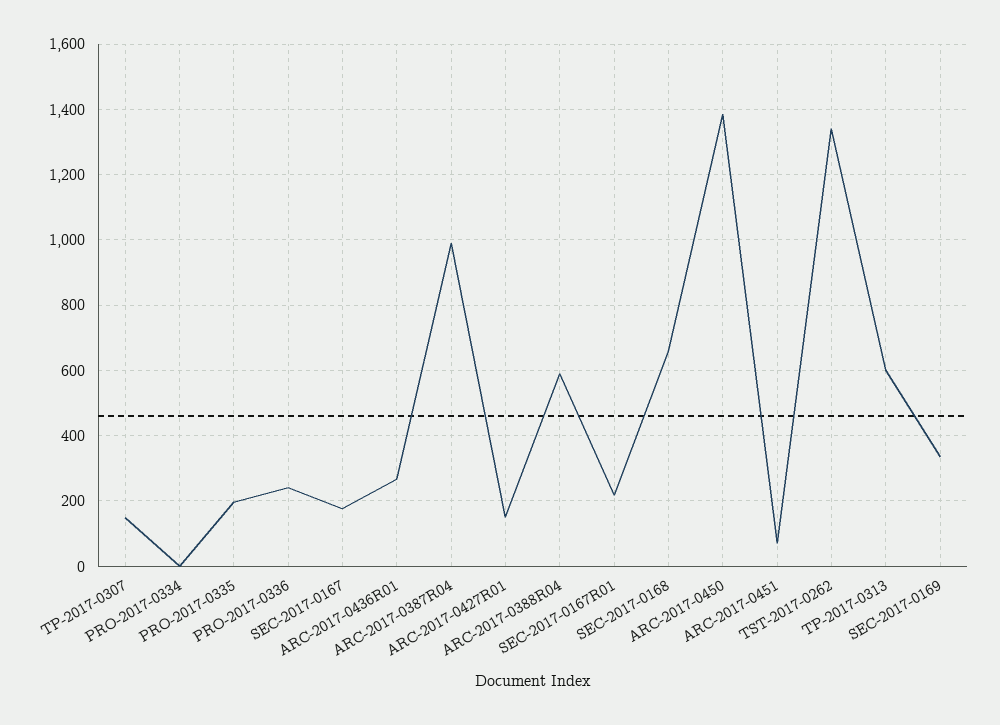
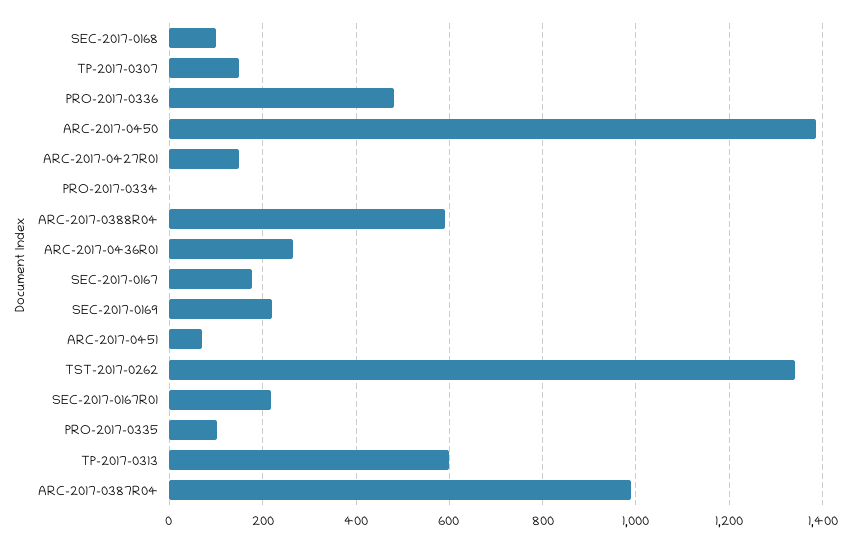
PRO-2017-0335: 200 -> 100
PRO-2017-0336: 240 -> 480
SEC-2017-0168: 660 -> 100
SEC-2017-0169: 340 -> 220

